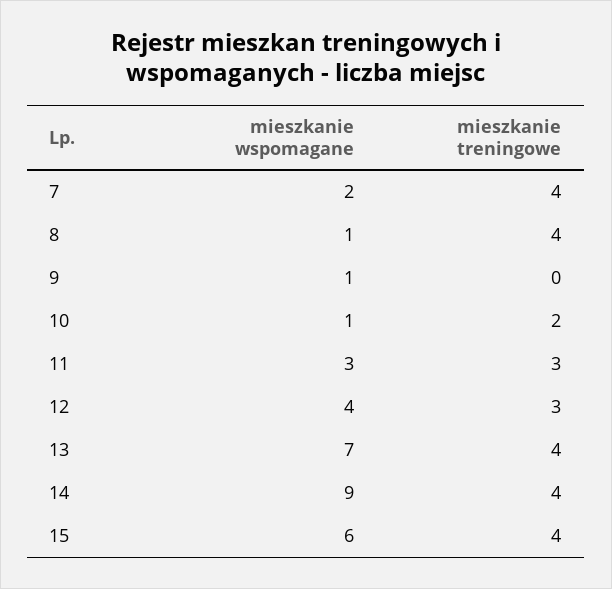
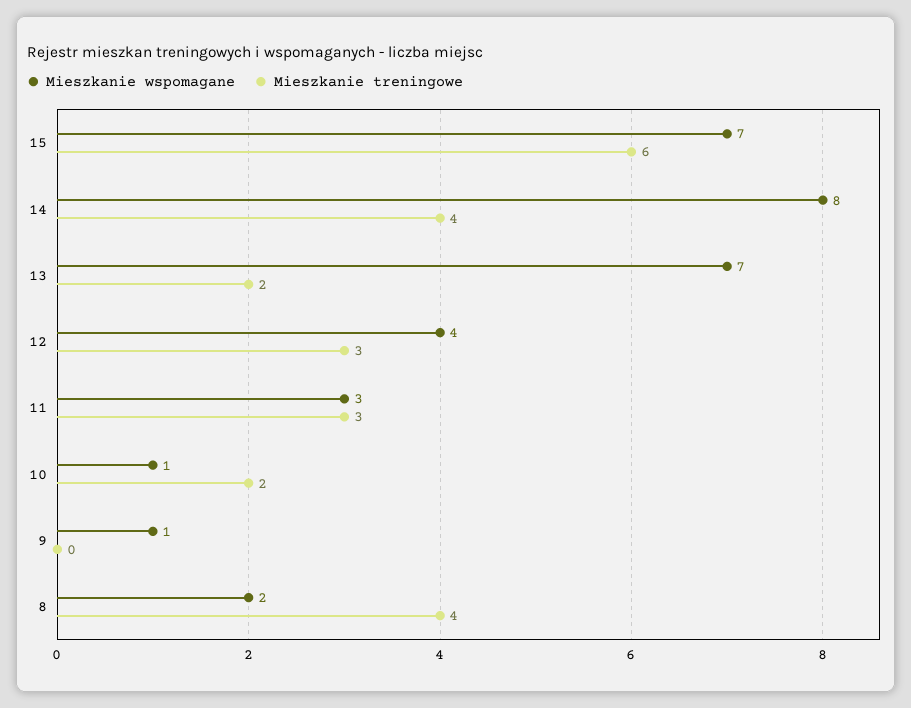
mieszkanie wspomagane, 7: 2 -> none
mieszkanie treningowe, 7: 4 -> none
mieszkanie wspomagane, 8: 1 -> 2
mieszkanie treningowe, 13: 4 -> 2
mieszkanie wspomagane, 14: 9 -> 8
mieszkanie wspomagane, 15: 6 -> 7
mieszkanie treningowe, 15: 4 -> 6

